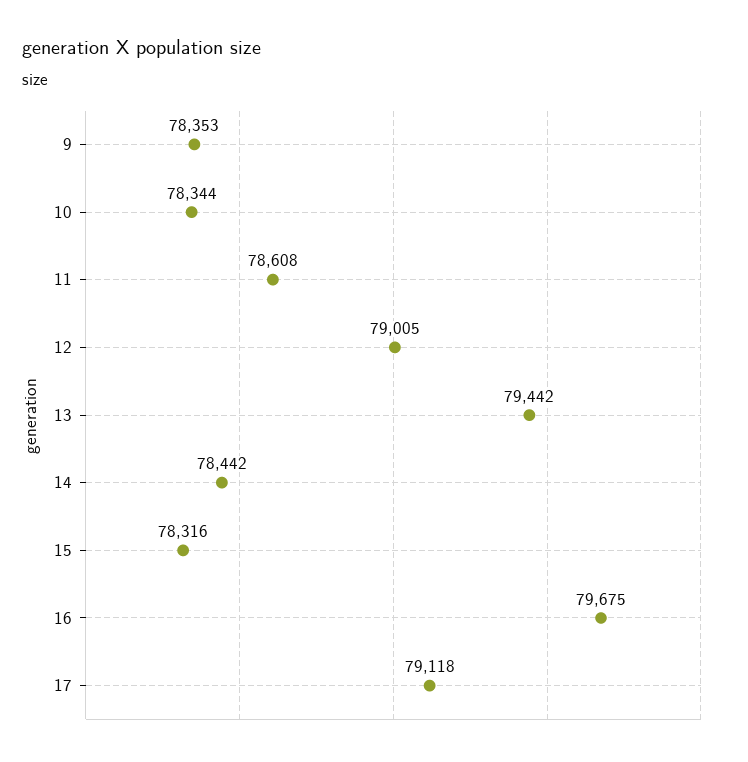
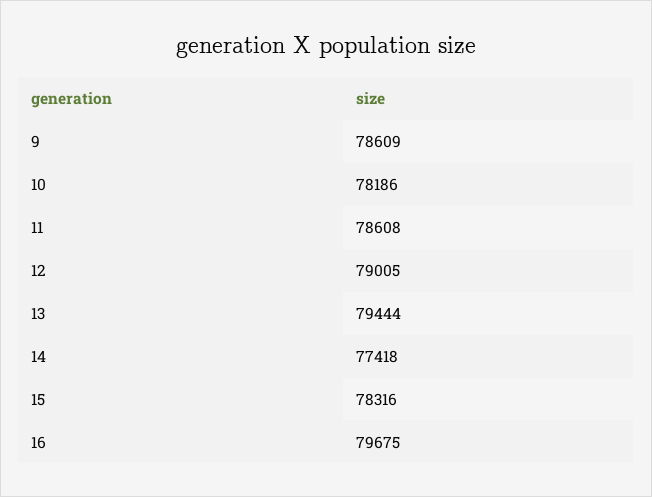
9: 78353 -> 78609
10: 78344 -> 78186
13: 79442 -> 79444
14: 78442 -> 77418
17: 79118 -> none

